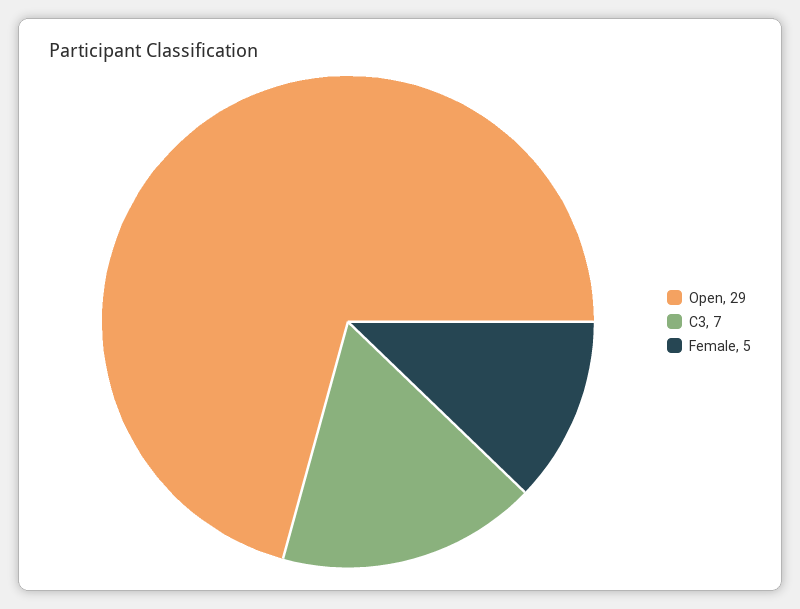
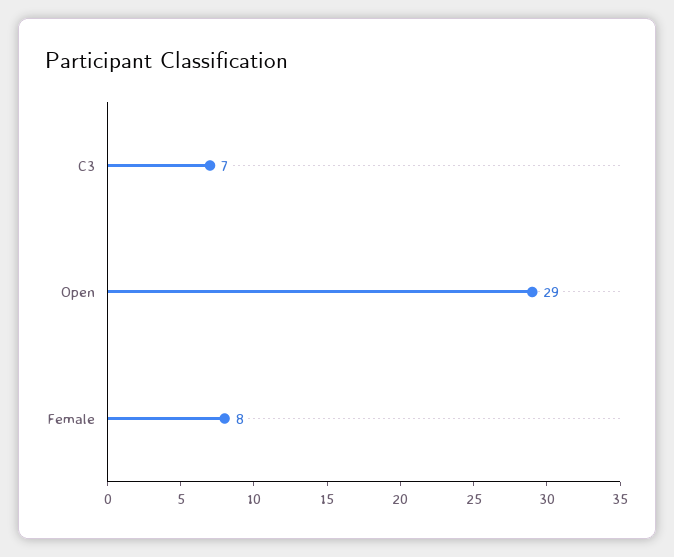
Female: 5 -> 8

